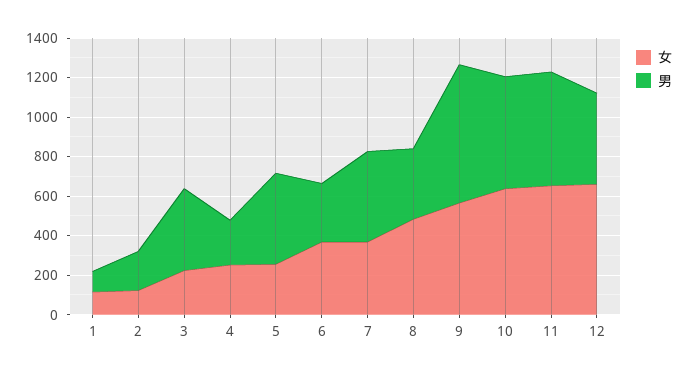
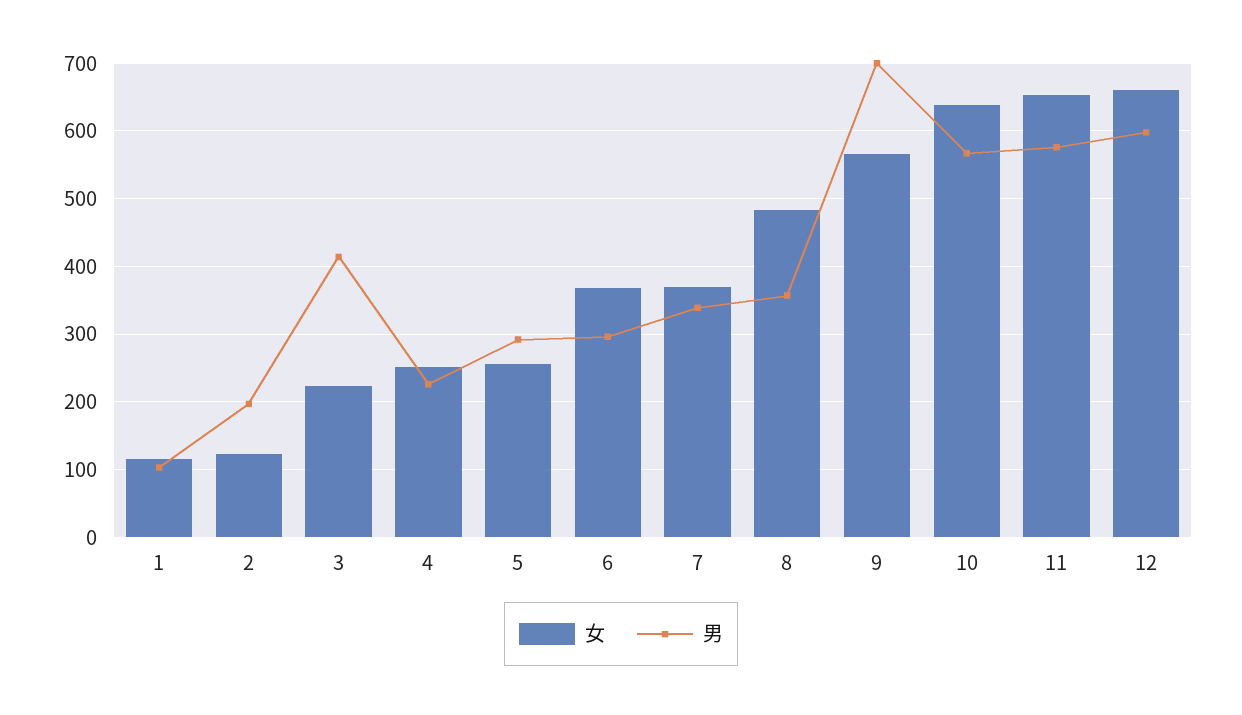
男, 5: 450 -> 290
男, 7: 450 -> 340
男, 12: 450 -> 600

